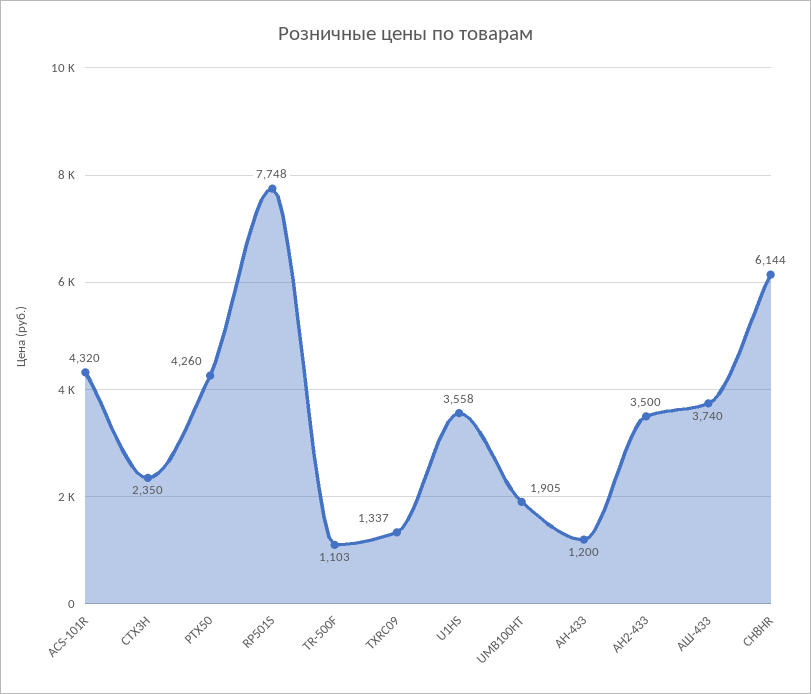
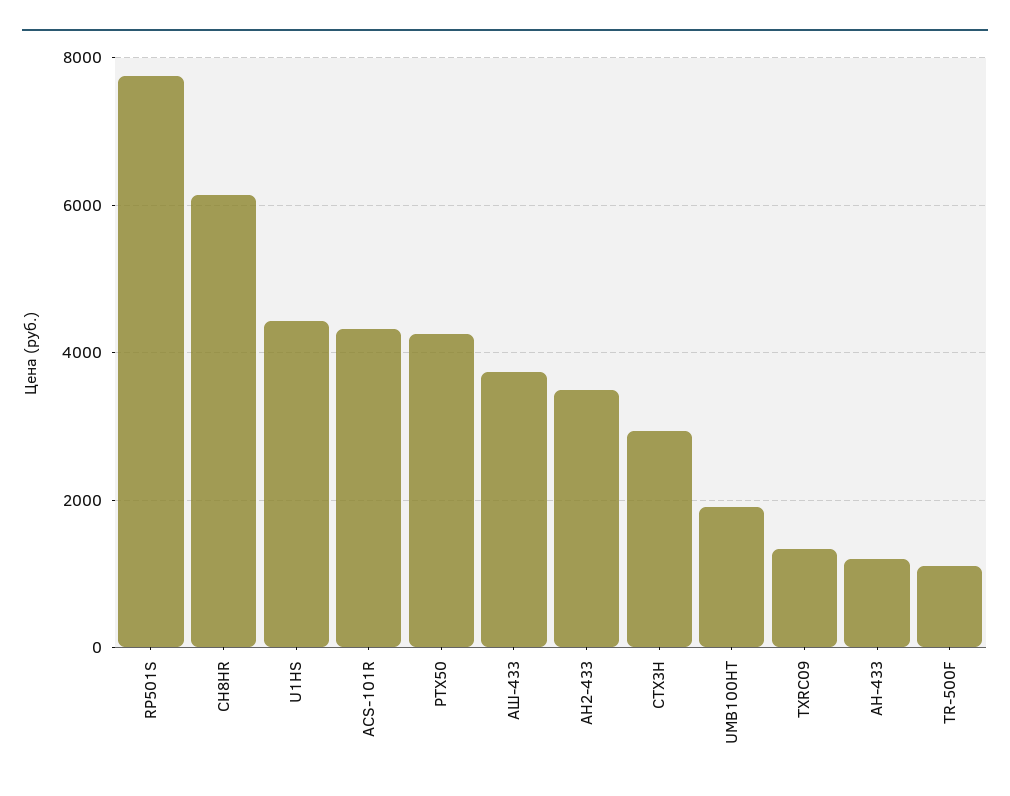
CTX3H: 2350 -> 3000
U1HS: 3558 -> 4400

